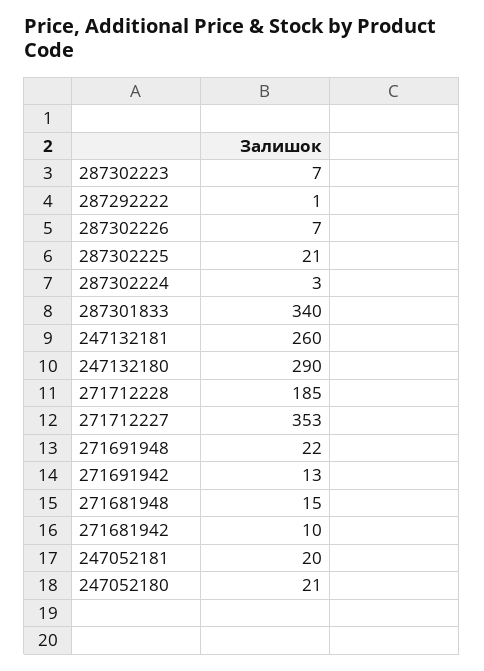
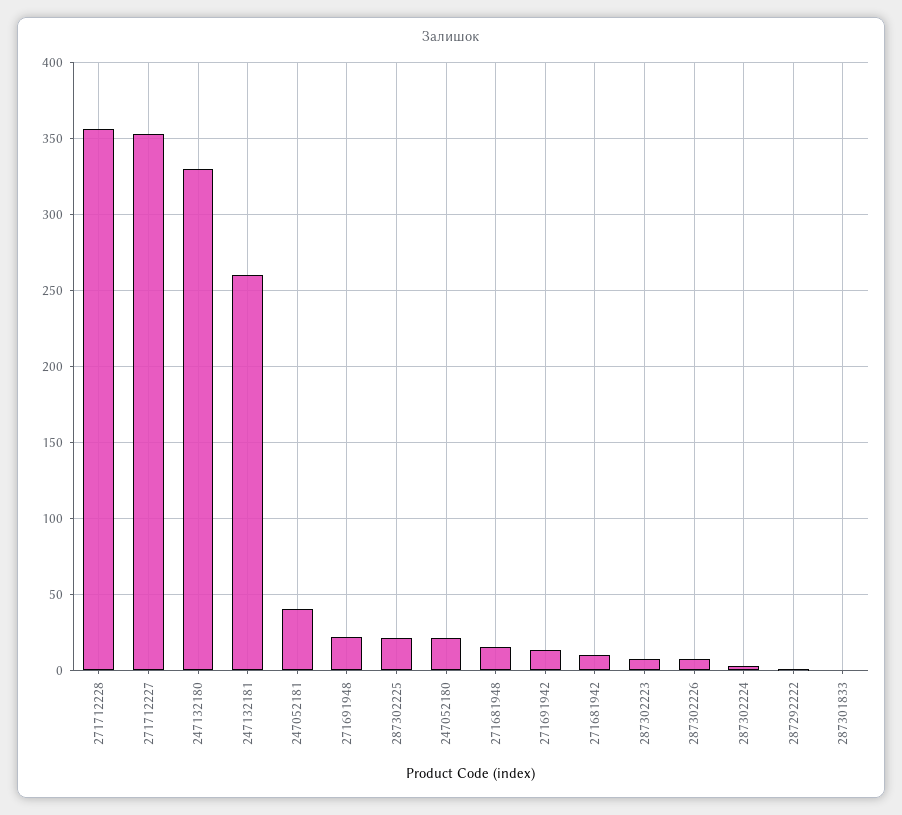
287301833: 340 -> 0
247132180: 290 -> 330
271712228: 185 -> 355
247052181: 20 -> 40

